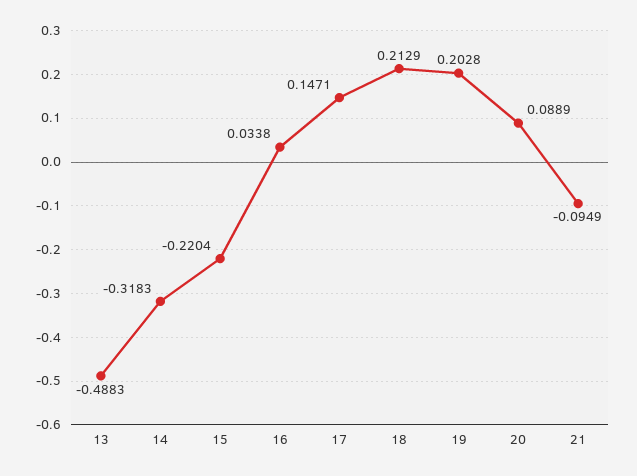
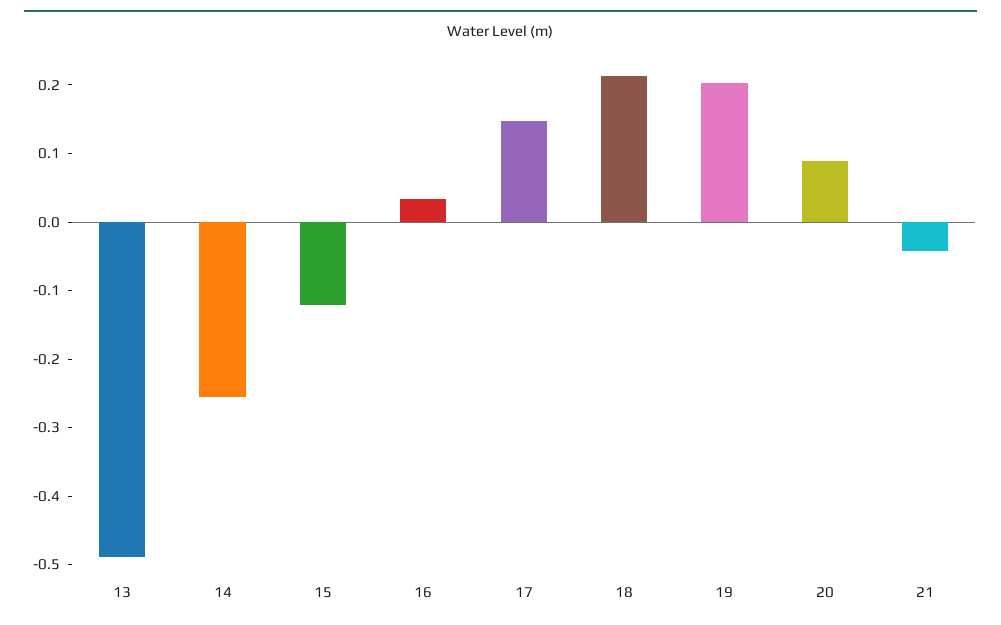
14: -0.3183 -> -0.26
15: -0.2204 -> -0.12
21: -0.0949 -> -0.04

